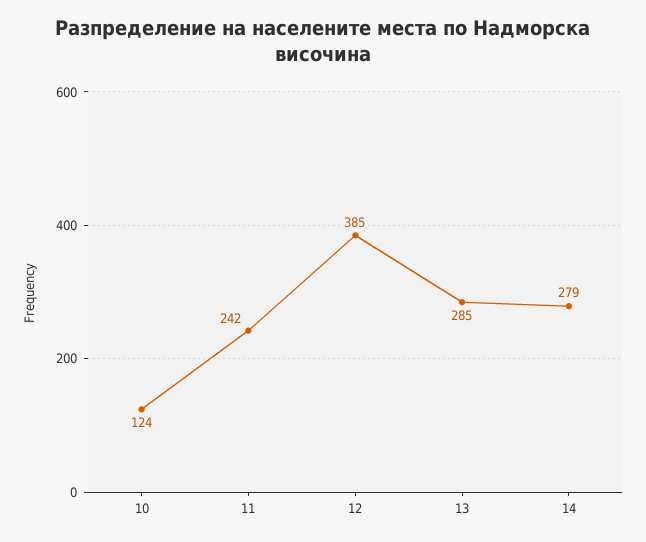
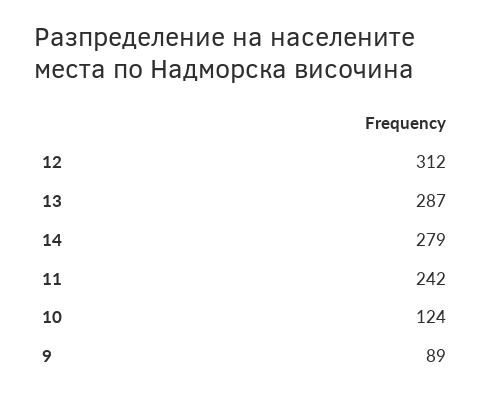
12: 385 -> 312
13: 285 -> 287
9: none -> 89

